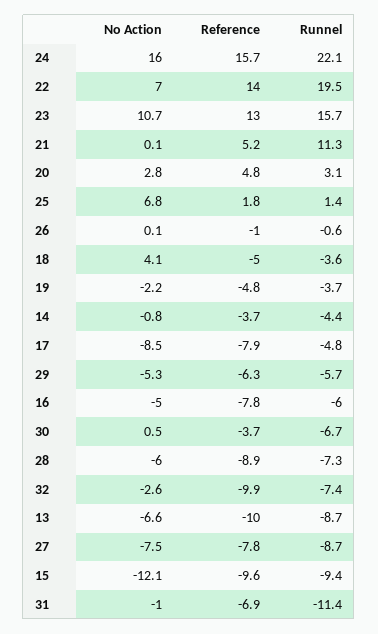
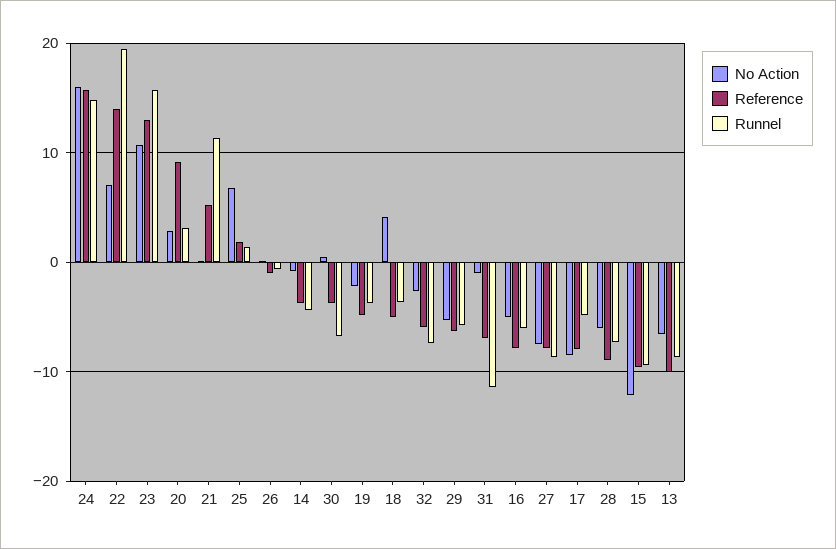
Runnel, 24: 22.1 -> 15
Reference, 20: 4.8 -> 9
Reference, 32: -9.9 -> -6

